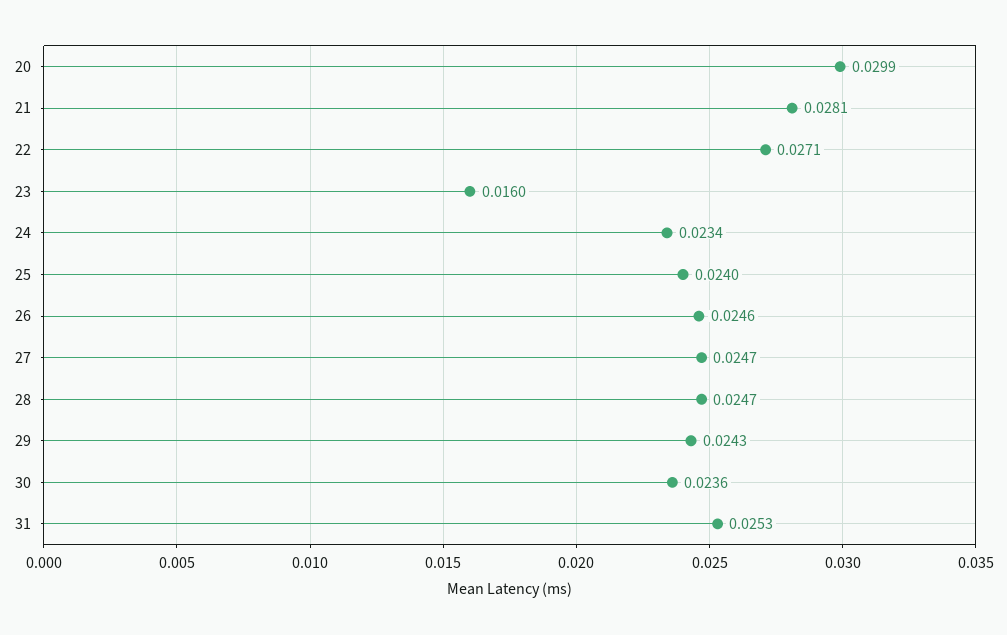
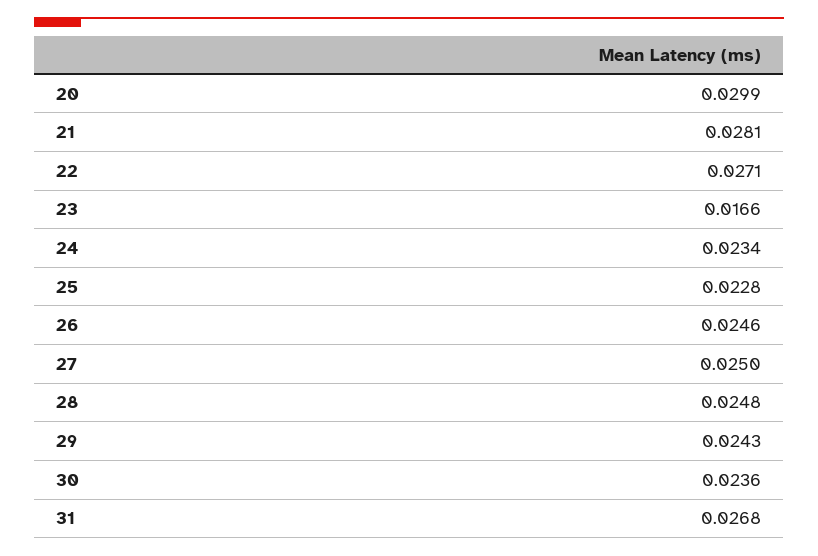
23: 0.016 -> 0.0166
25: 0.024 -> 0.0228
27: 0.0247 -> 0.025
28: 0.0247 -> 0.0248
31: 0.0253 -> 0.0268

